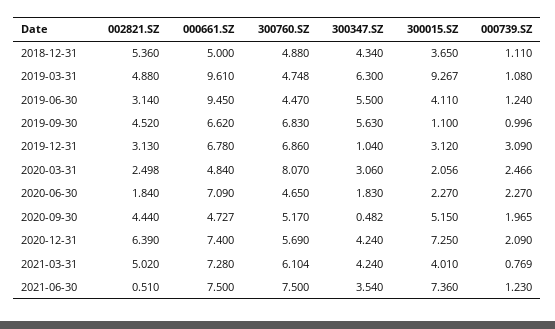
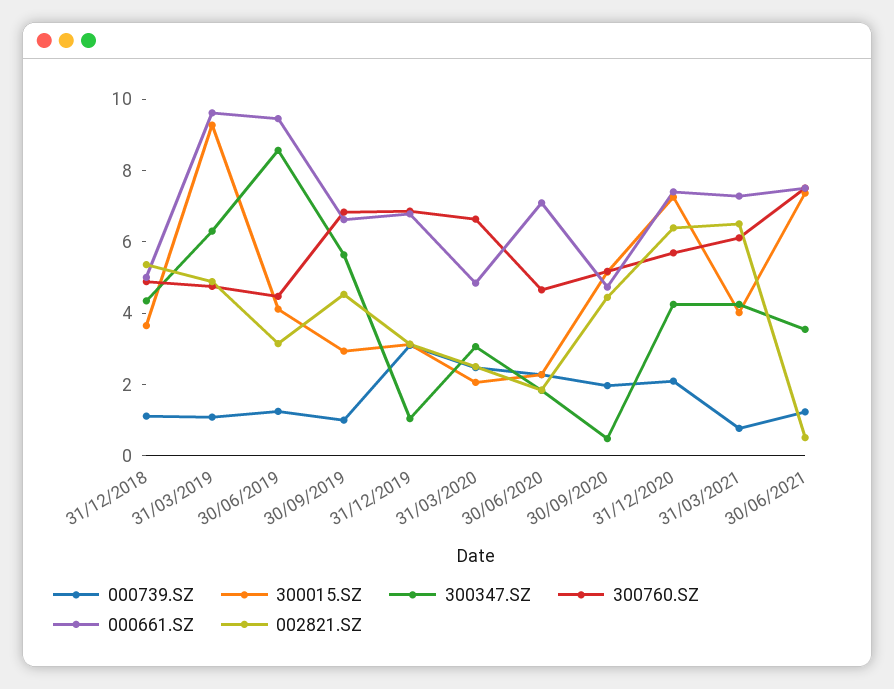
300347.SZ, 2019-06-30: 5.5 -> 8.5
300015.SZ, 2019-09-30: 1.1 -> 3
300760.SZ, 2020-03-31: 8.07 -> 6.5
002821.SZ, 2021-03-31: 5.02 -> 6.5

